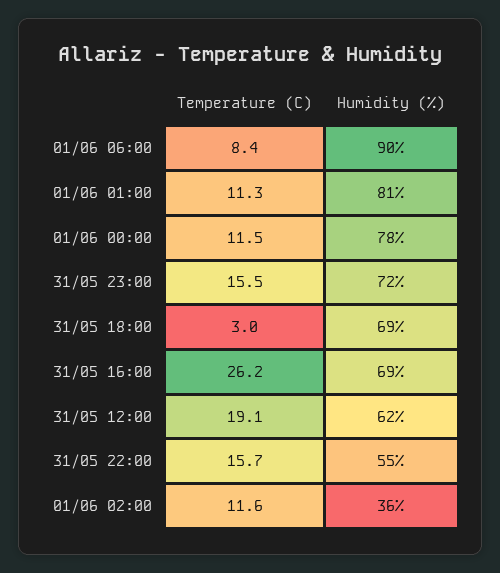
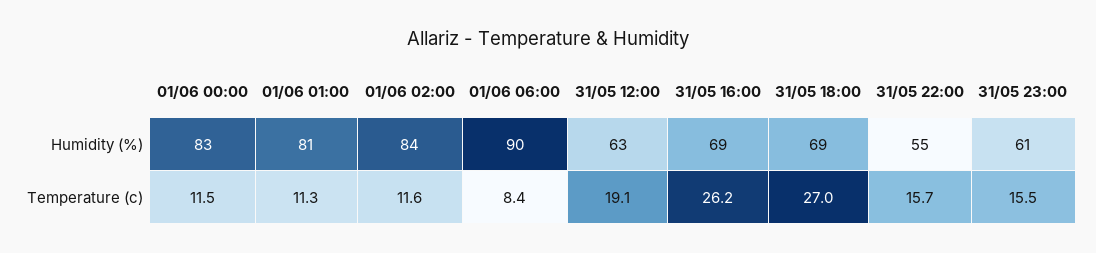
Humidity (%), 01/06 00:00: 78 -> 83
Humidity (%), 31/05 23:00: 72 -> 61
Temperature (C), 31/05 18:00: 3 -> 27
Humidity (%), 31/05 12:00: 62 -> 63
Humidity (%), 01/06 02:00: 36 -> 84

